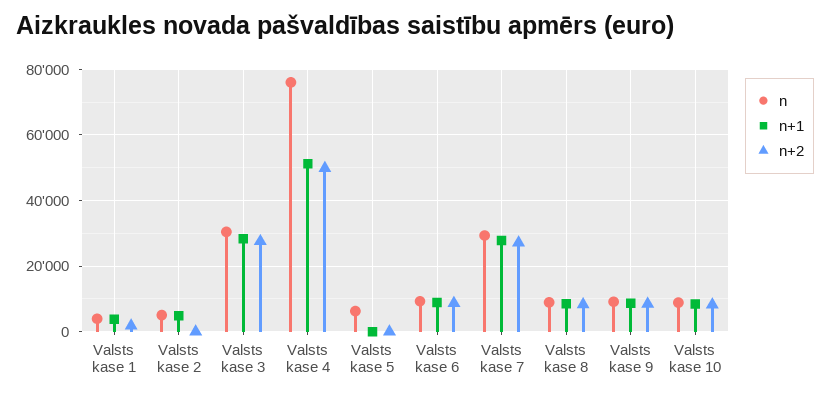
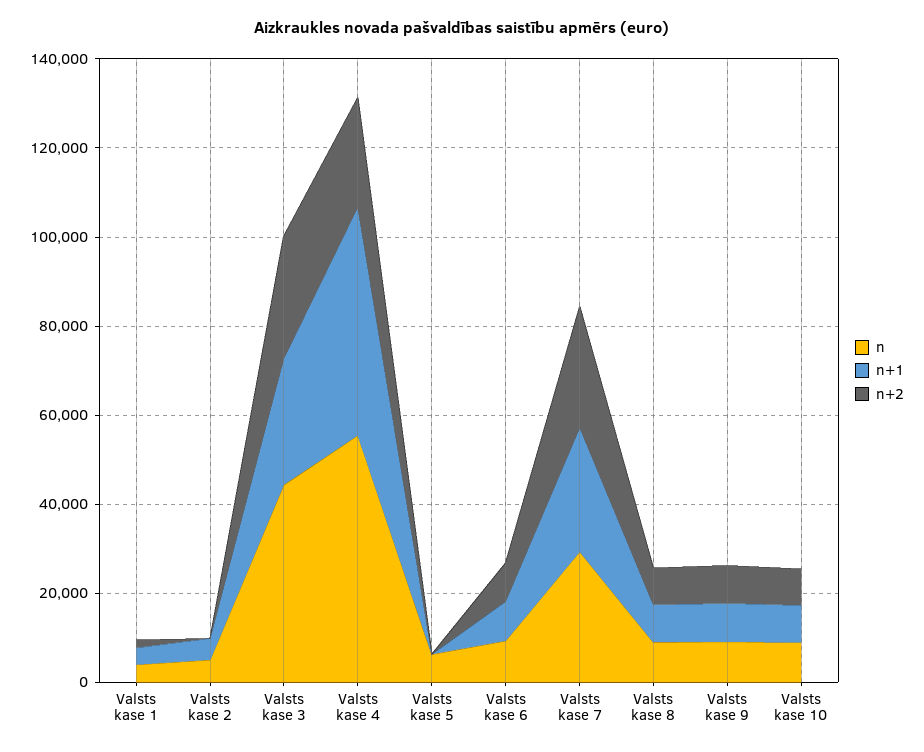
n, Valsts kase 3: 30000 -> 45000
n, Valsts kase 4: 76000 -> 55000
n+2, Valsts kase 4: 50000 -> 25000

